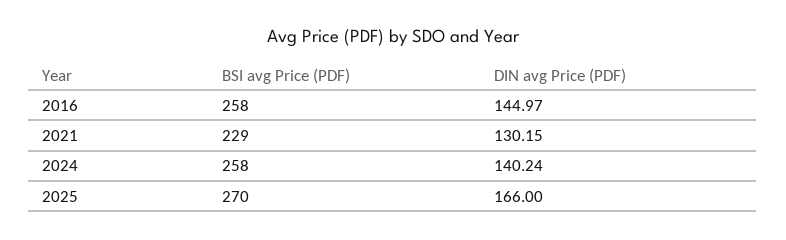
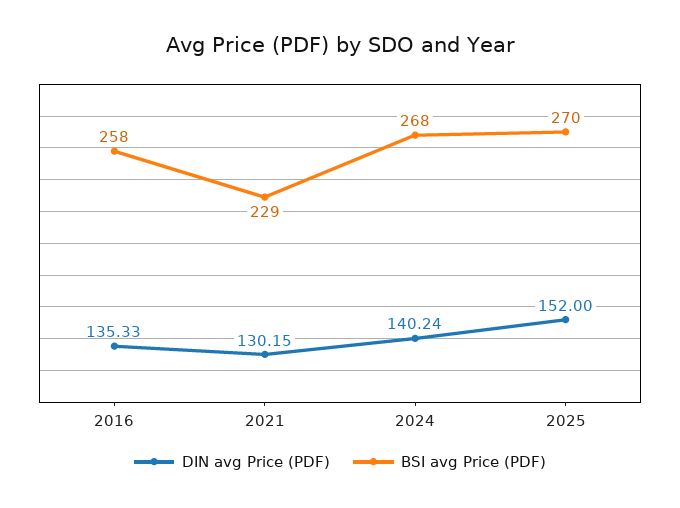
DIN avg Price (PDF), 2016: 144.97 -> 135.33
BSI avg Price (PDF), 2024: 258 -> 268
DIN avg Price (PDF), 2025: 166 -> 152

